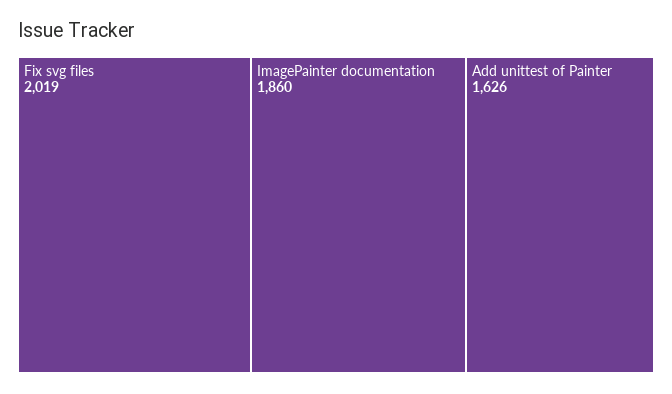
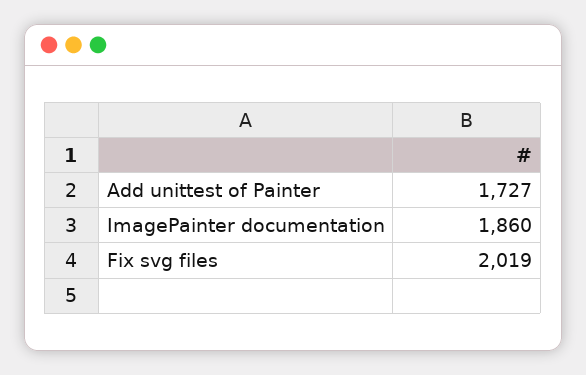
Add unittest of Painter: 1626 -> 1727

